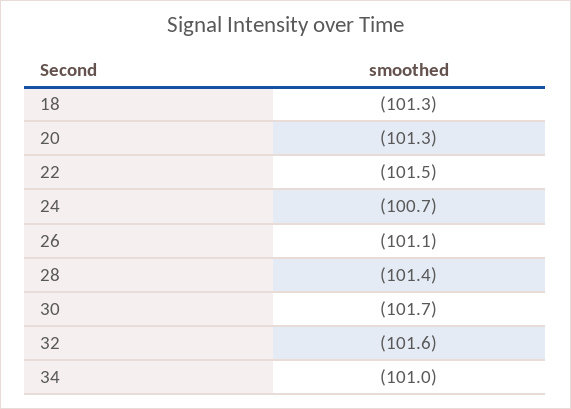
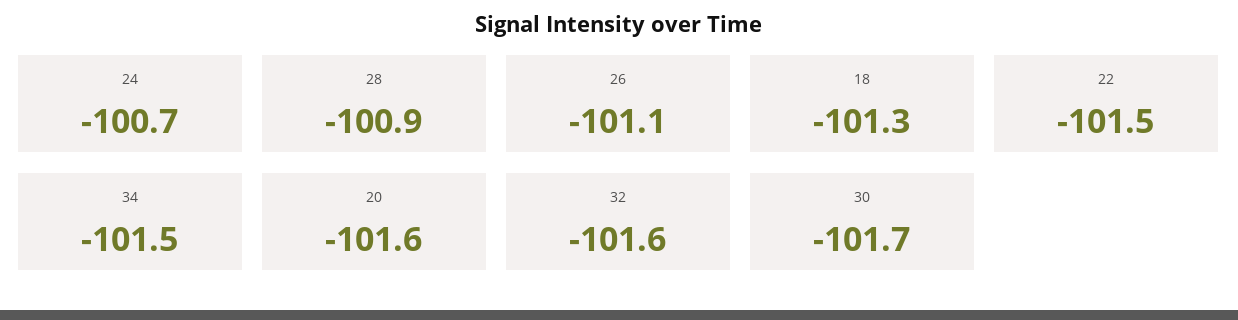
20: -101.3 -> -101.6
28: -101.4 -> -100.9
34: -101 -> -101.5

